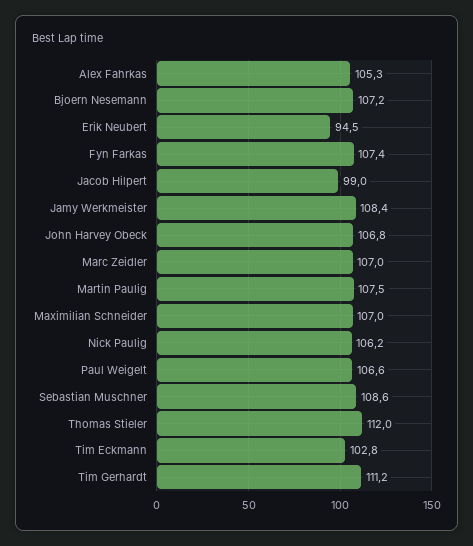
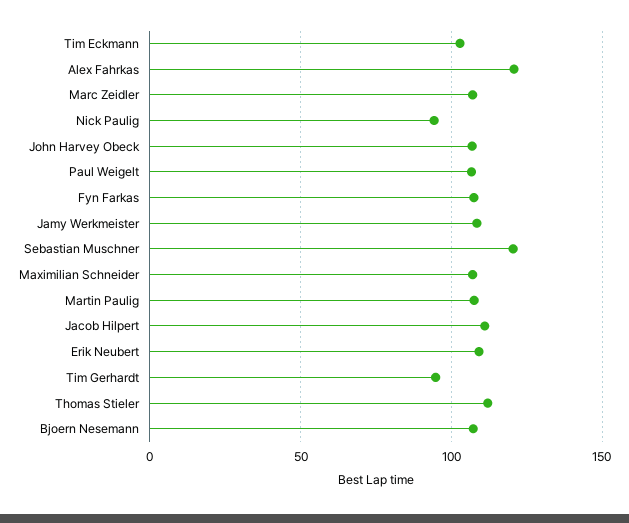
Alex Fahrkas: 105.3 -> 120
Erik Neubert: 94.5 -> 110
Jacob Hilpert: 99 -> 110
Nick Paulig: 106.2 -> 95
Sebastian Muschner: 108.6 -> 120
Tim Gerhardt: 111.2 -> 95

